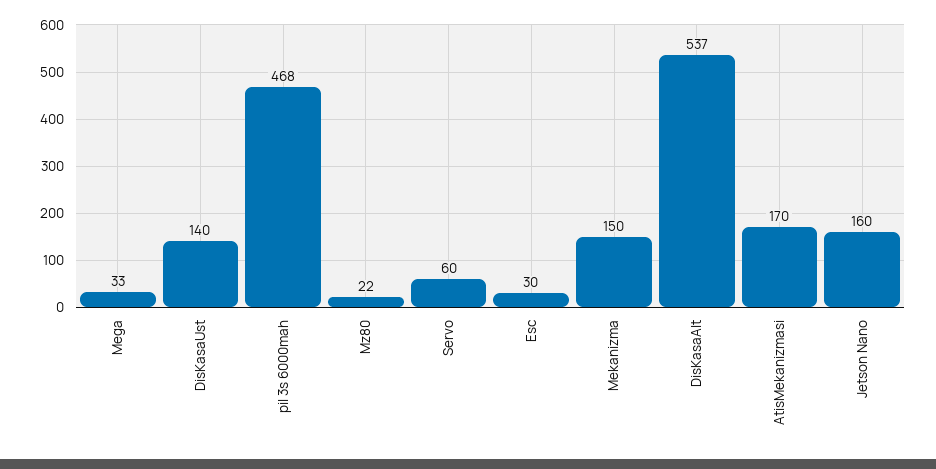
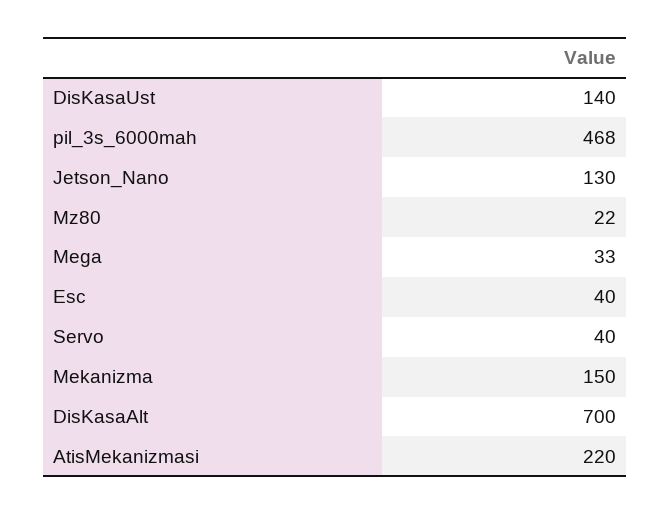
Servo: 60 -> 40
Esc: 30 -> 40
DisKasaAlt: 537 -> 700
AtisMekanizmasi: 170 -> 220
Jetson Nano: 160 -> 130

